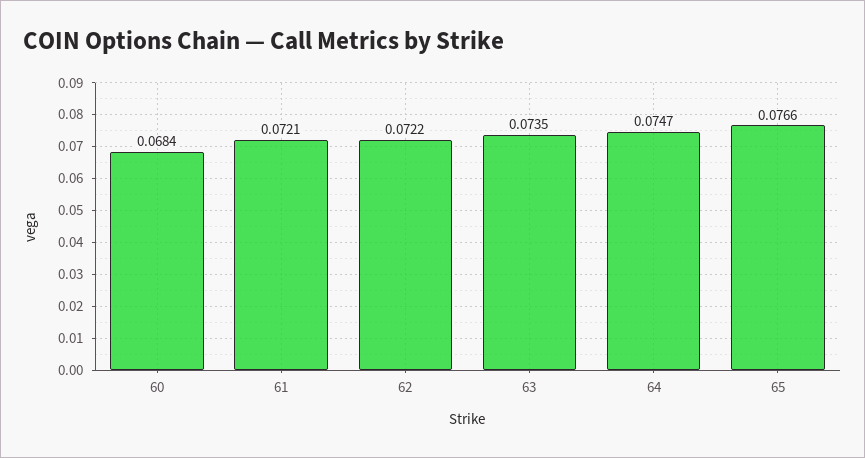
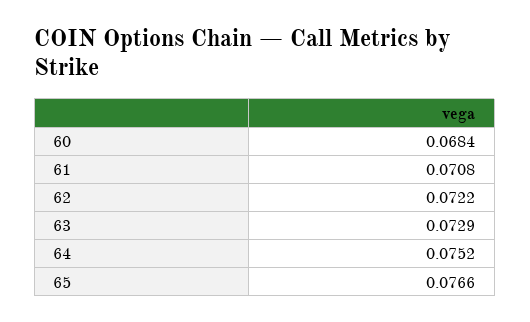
61: 0.0721 -> 0.0708
63: 0.0735 -> 0.0729
64: 0.0747 -> 0.0752

